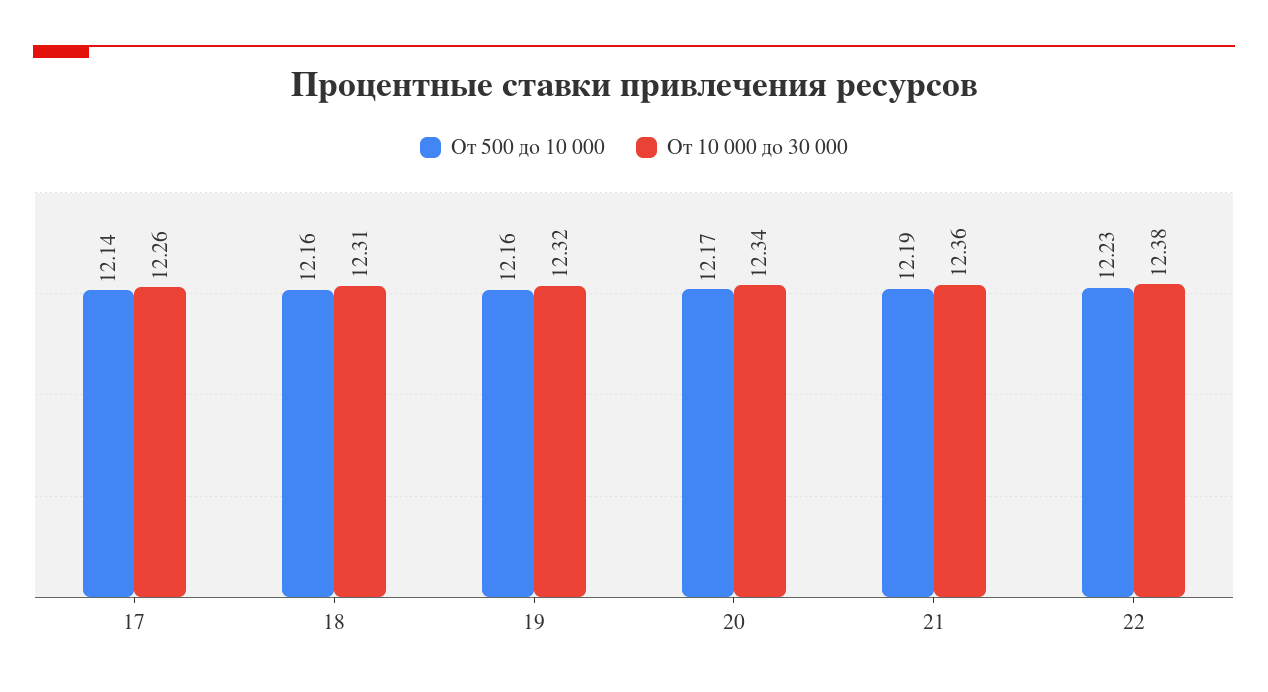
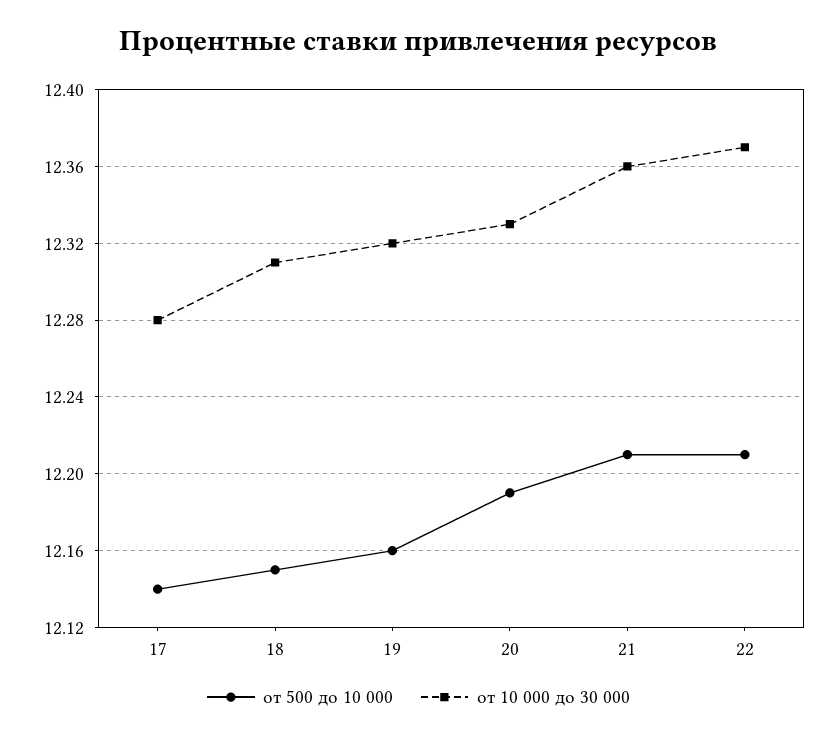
От 10 000 до 30 000, 17: 12.26 -> 12.28
От 500 до 10 000, 18: 12.16 -> 12.15
От 500 до 10 000, 20: 12.17 -> 12.19
От 10 000 до 30 000, 20: 12.34 -> 12.33
От 500 до 10 000, 21: 12.19 -> 12.21
От 500 до 10 000, 22: 12.23 -> 12.21
От 10 000 до 30 000, 22: 12.38 -> 12.37

